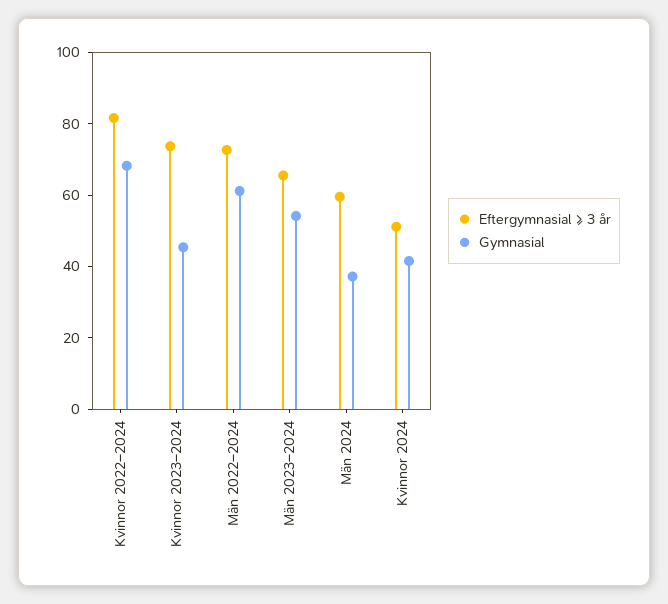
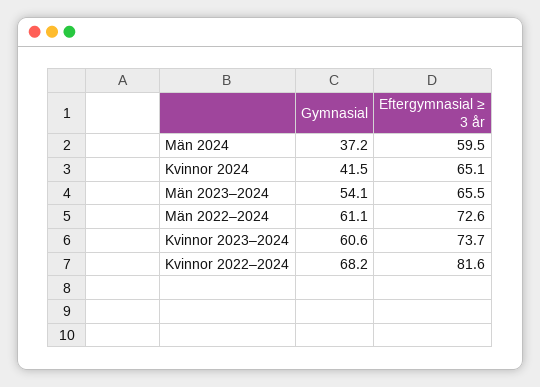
Gymnasial, Kvinnor 2023–2024: 45 -> 60.6
Eftergymnasial ≥ 3 år, Kvinnor 2024: 50 -> 65.1

